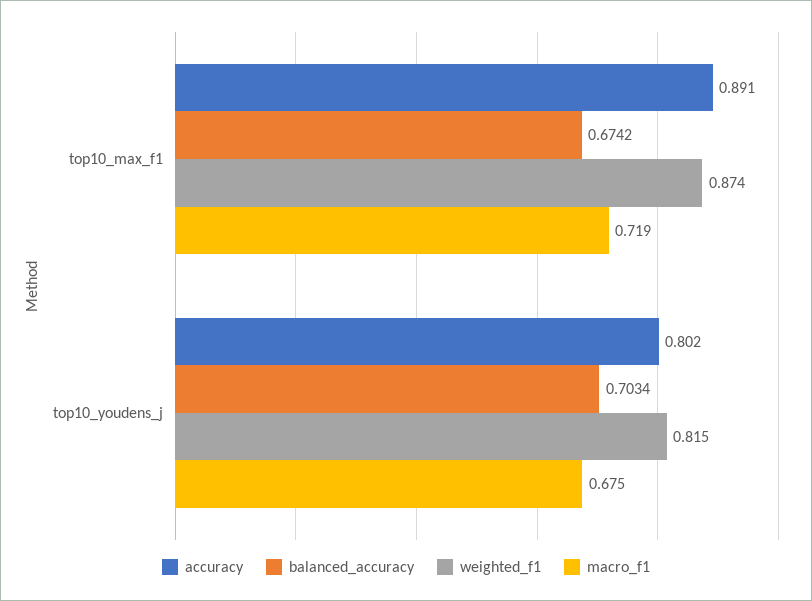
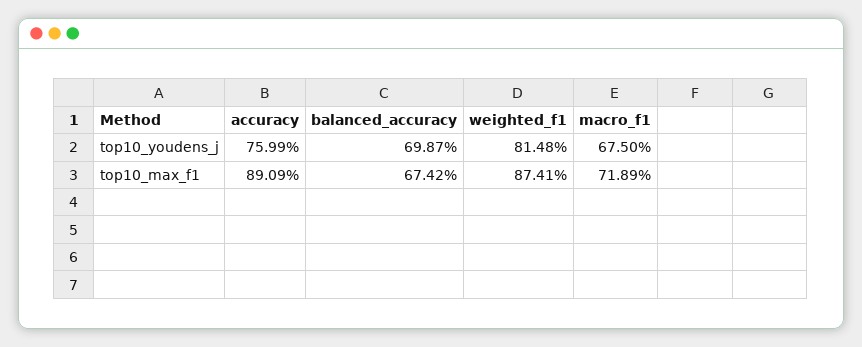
accuracy, top10_youdens_j: 0.802 -> 0.7599
balanced_accuracy, top10_youdens_j: 0.7034 -> 0.6987

